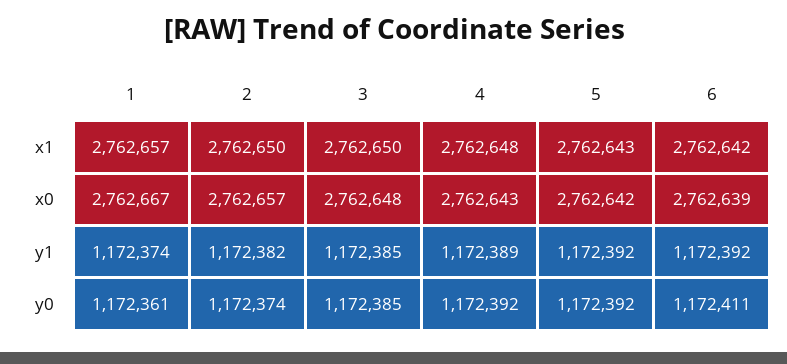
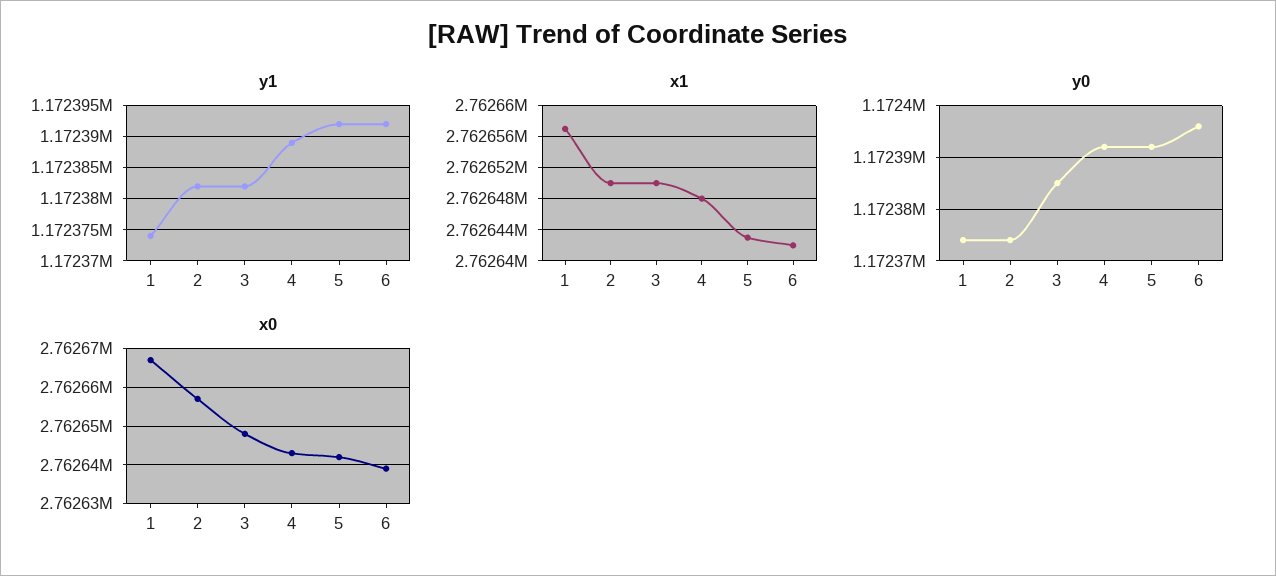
y1, 3: 1172385 -> 1172382
y0, 1: 1172361 -> 1172375
y0, 6: 1172411 -> 1172395

